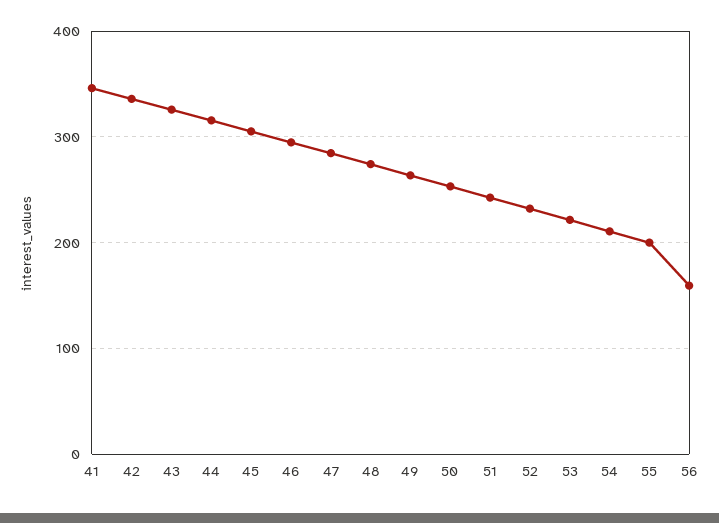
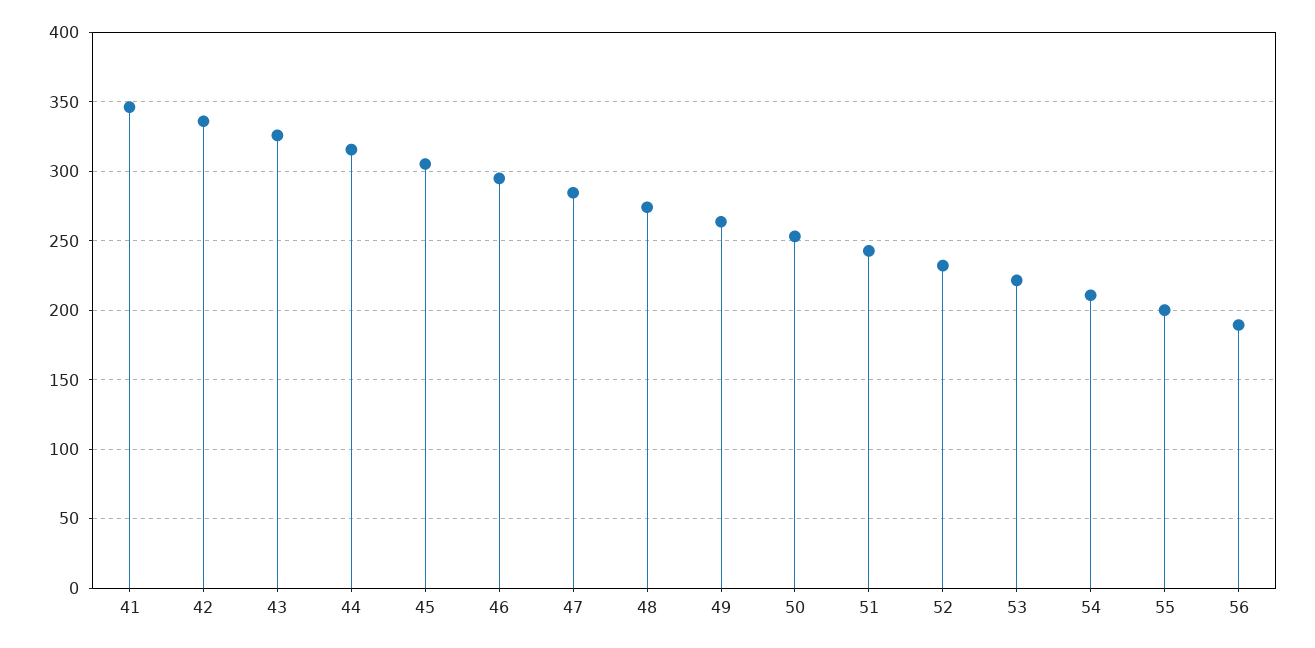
56: 160 -> 190

